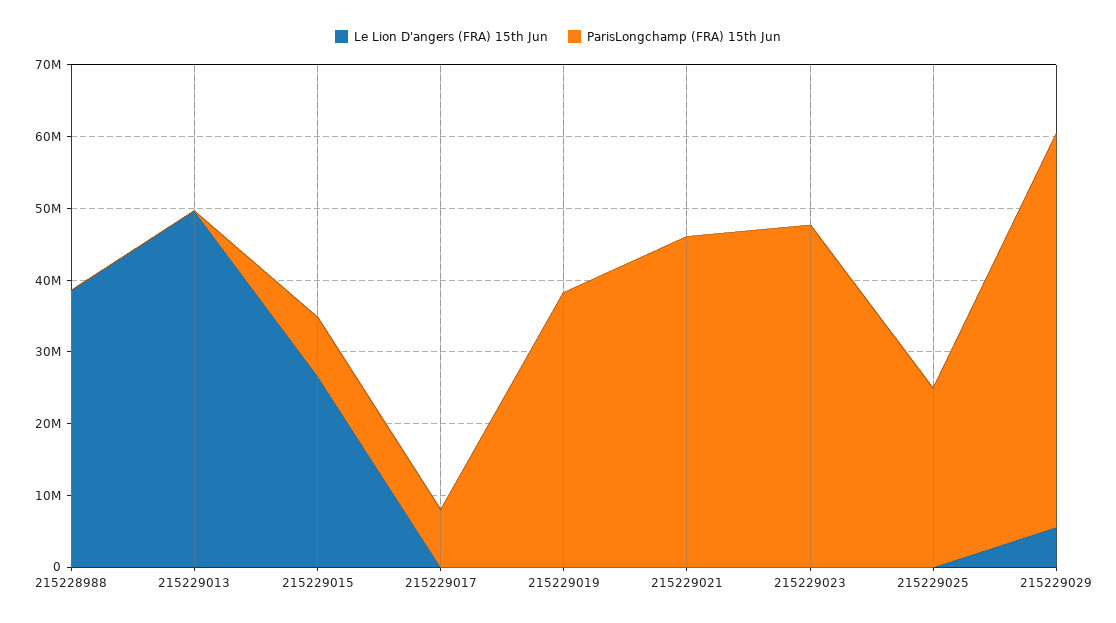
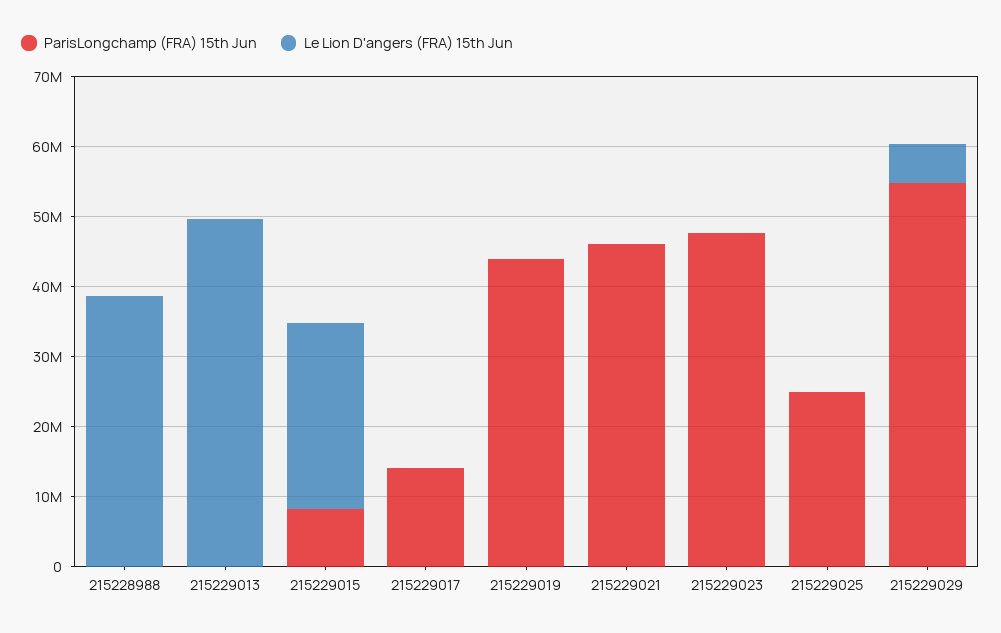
ParisLongchamp (FRA) 15th Jun, 215229017: 8000000 -> 14000000
ParisLongchamp (FRA) 15th Jun, 215229019: 38000000 -> 44000000

